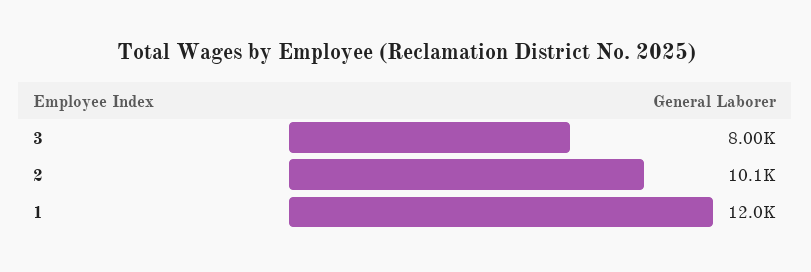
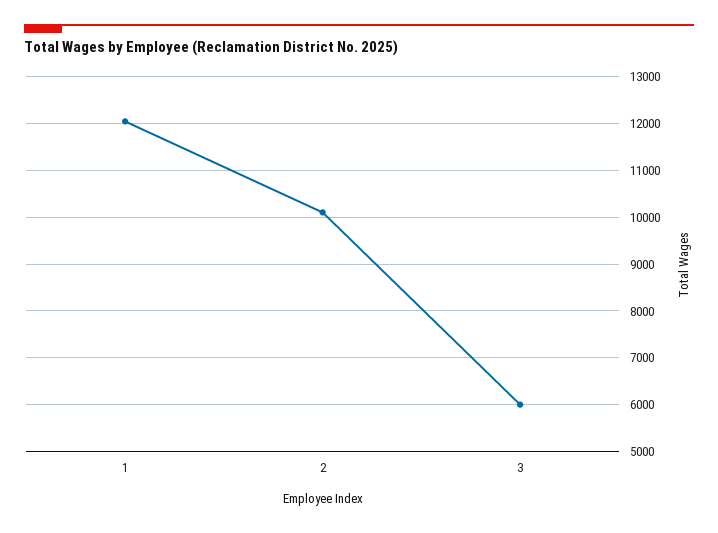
3: 8000 -> 6000

